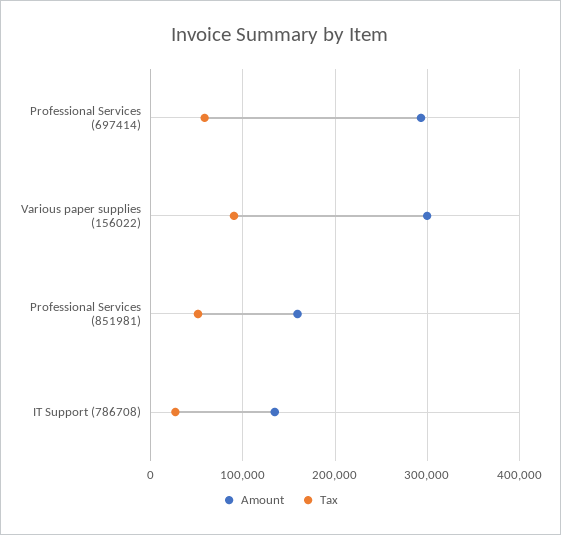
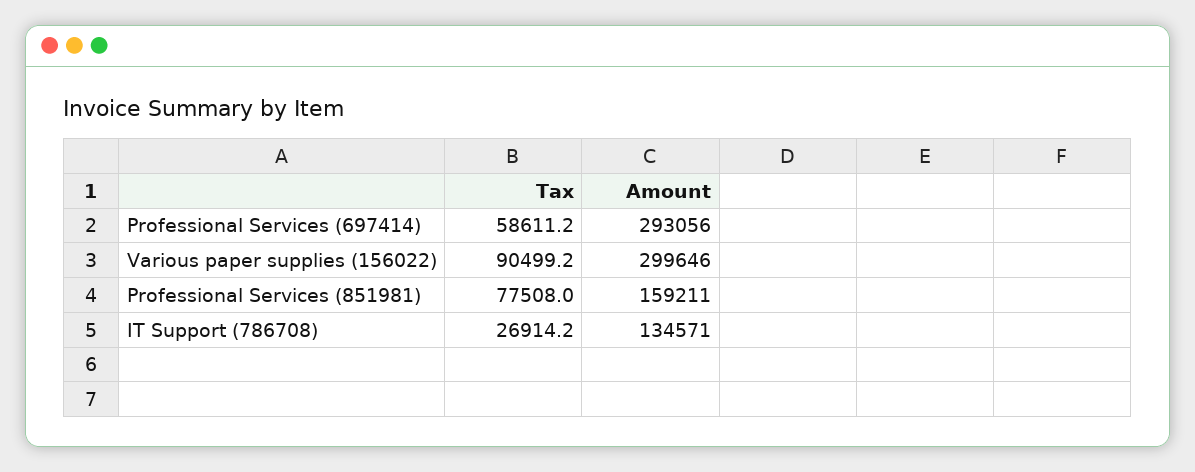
Tax, Professional Services (851981): 50000 -> 77508

